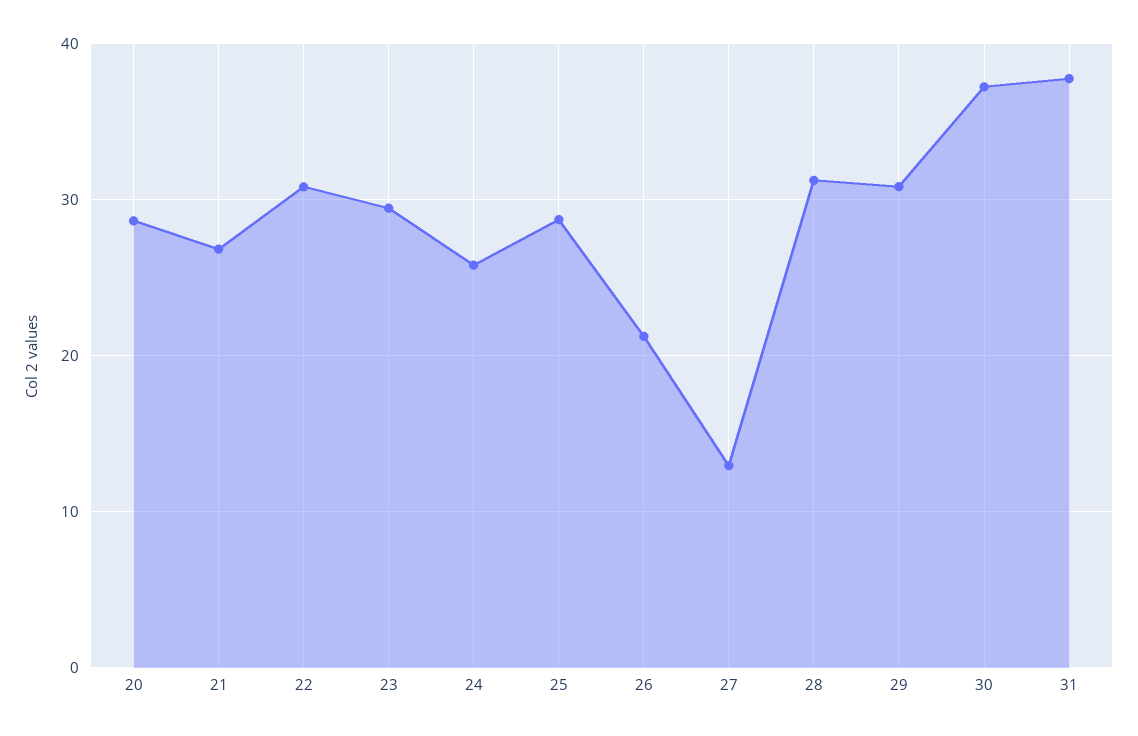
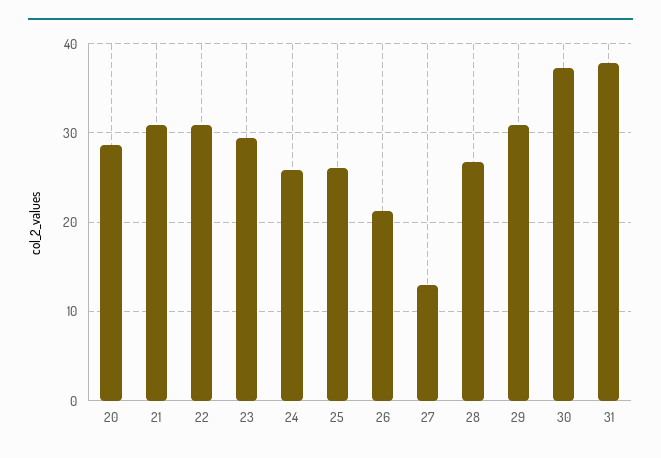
21: 27 -> 31
25: 29 -> 26
28: 31 -> 27

